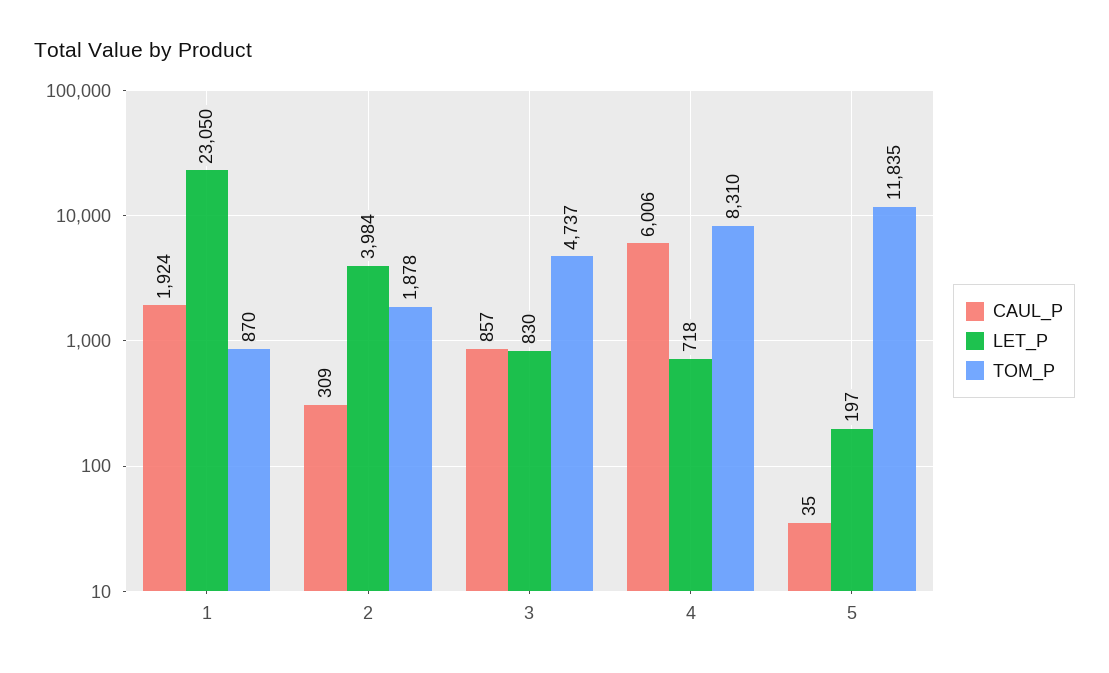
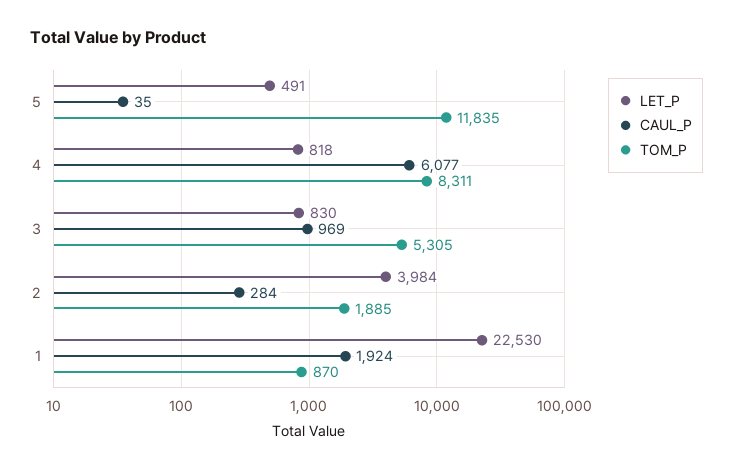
LET_P, 1: 23050 -> 22530
CAUL_P, 2: 309 -> 284
TOM_P, 2: 1878 -> 1885
CAUL_P, 3: 857 -> 969
TOM_P, 3: 4737 -> 5305
CAUL_P, 4: 6006 -> 6077
LET_P, 4: 718 -> 818
TOM_P, 4: 8310 -> 8311
LET_P, 5: 197 -> 491

